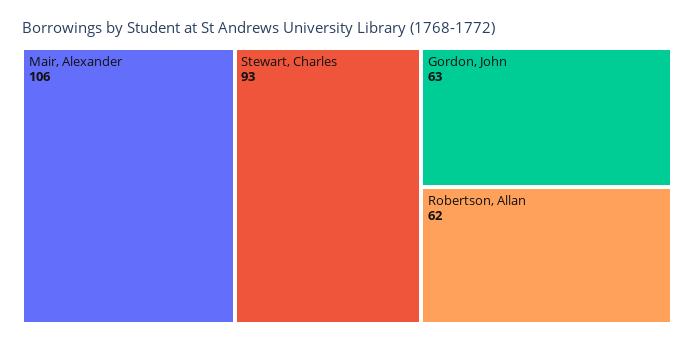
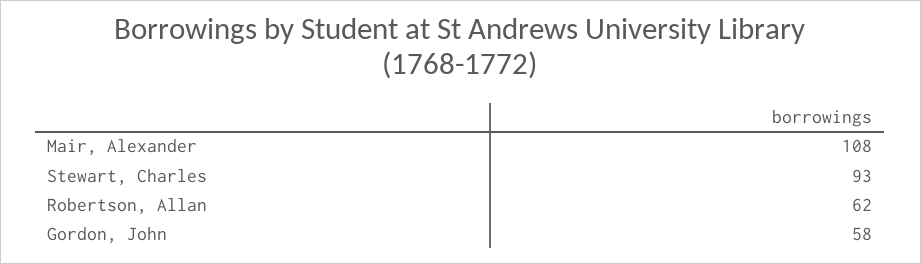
Mair, Alexander: 106 -> 108
Gordon, John: 63 -> 58

